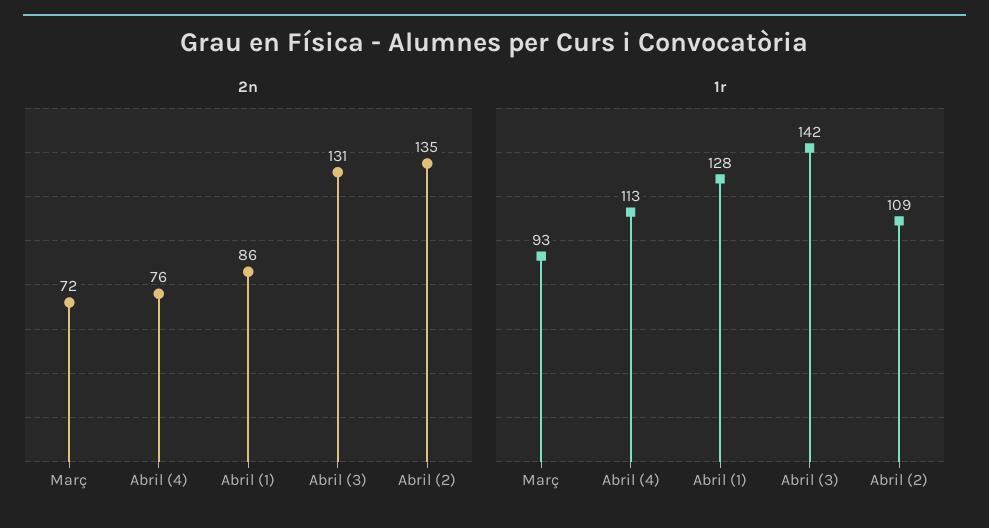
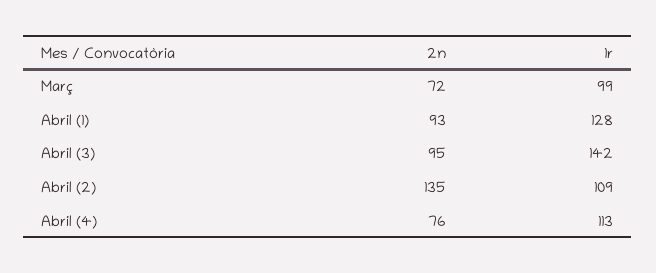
2n, Abril (1): 86 -> 93
2n, Abril (3): 131 -> 95
1r, Març: 93 -> 99

